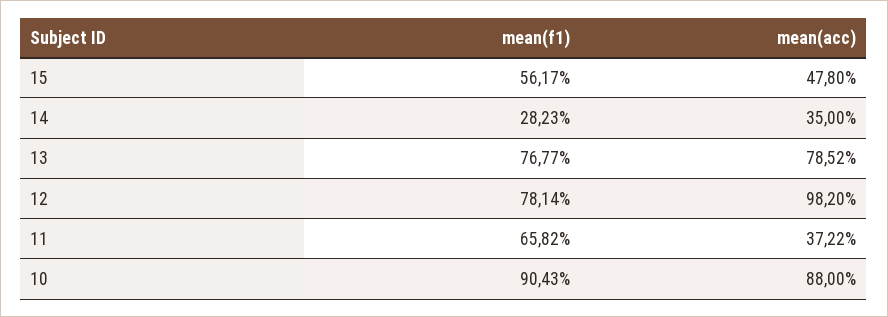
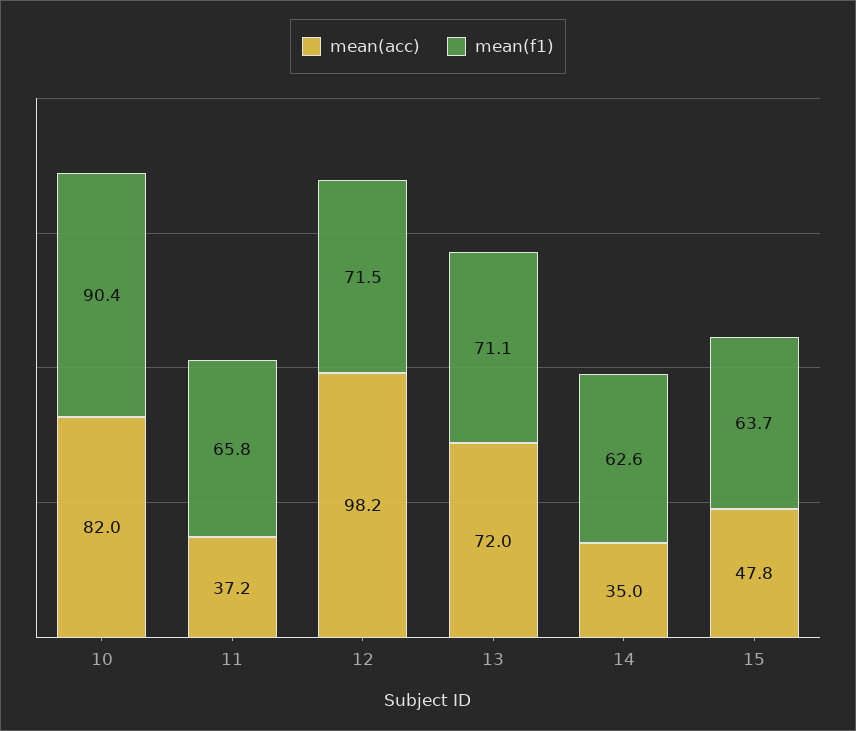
mean(f1), 15: 56.17 -> 63.7
mean(f1), 14: 28.23 -> 62.6
mean(f1), 13: 76.77 -> 71.1
mean(acc), 13: 78.52 -> 72
mean(f1), 12: 78.14 -> 71.5
mean(acc), 10: 88 -> 82

